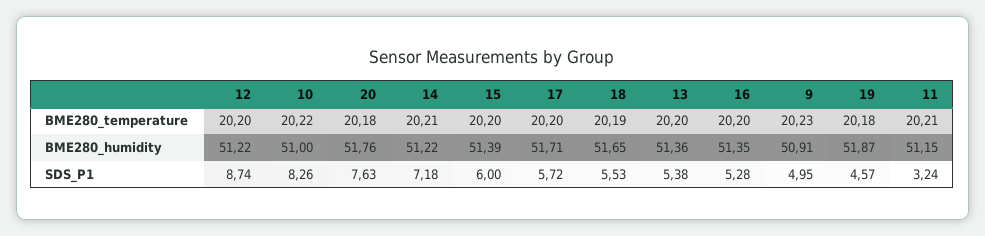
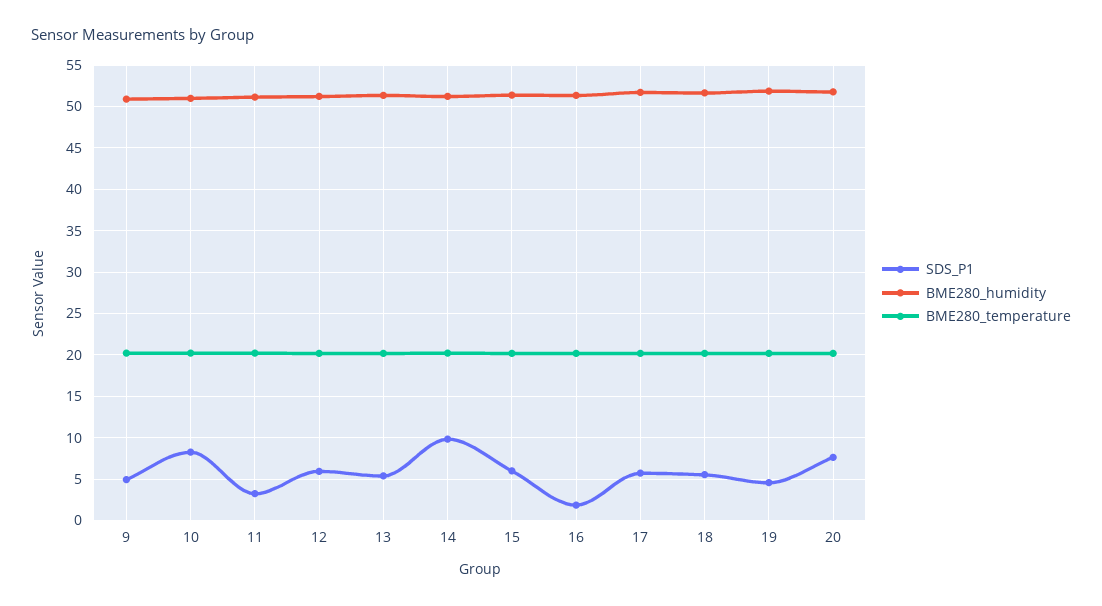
SDS_P1, 12: 8.74 -> 6
SDS_P1, 14: 7.18 -> 10
SDS_P1, 16: 5.28 -> 2

